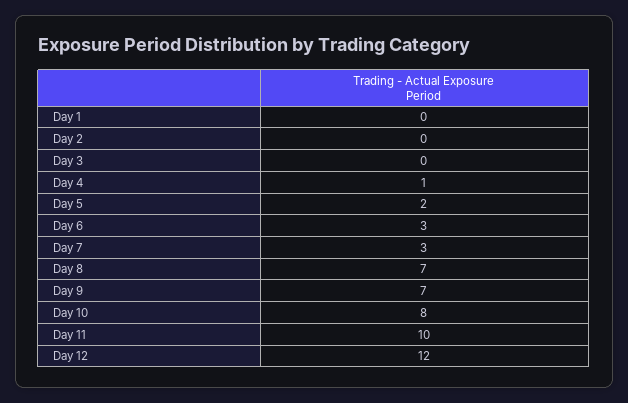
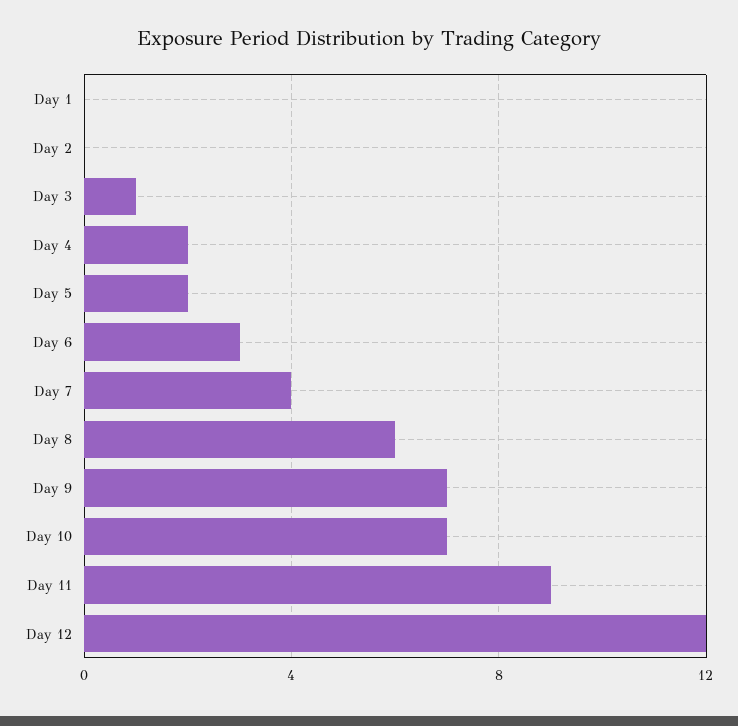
Day 3: 0 -> 1
Day 4: 1 -> 2
Day 7: 3 -> 4
Day 8: 7 -> 6
Day 10: 8 -> 7
Day 11: 10 -> 9

